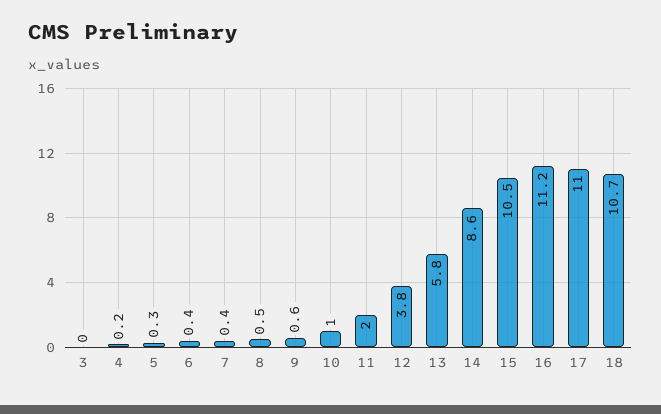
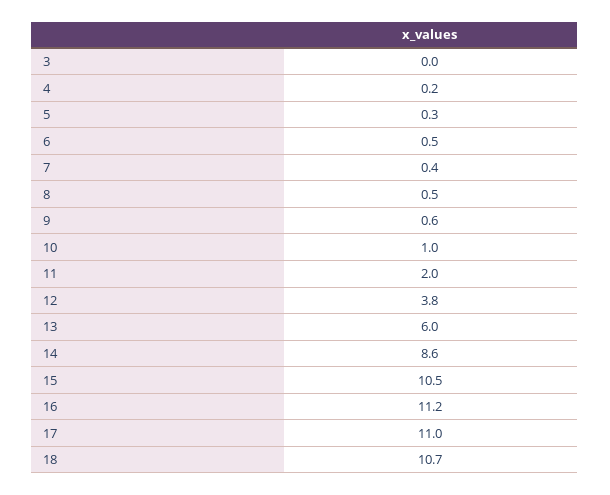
6: 0.4 -> 0.5
13: 5.8 -> 6

